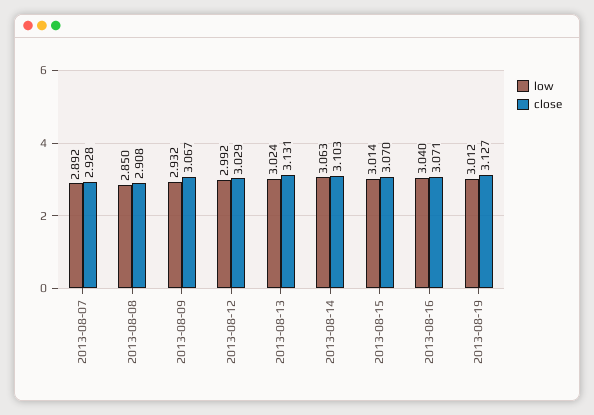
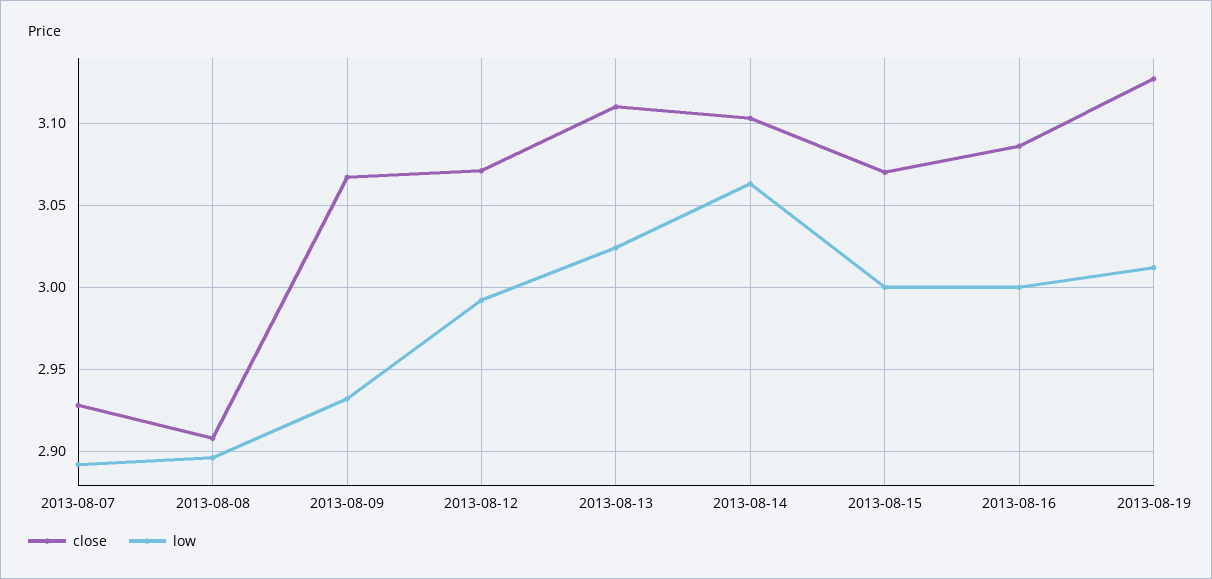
low, 2013-08-08: 2.85 -> 2.895
close, 2013-08-12: 3.029 -> 3.07
close, 2013-08-13: 3.131 -> 3.11
low, 2013-08-15: 3.014 -> 3
low, 2013-08-16: 3.04 -> 3
close, 2013-08-16: 3.071 -> 3.085

